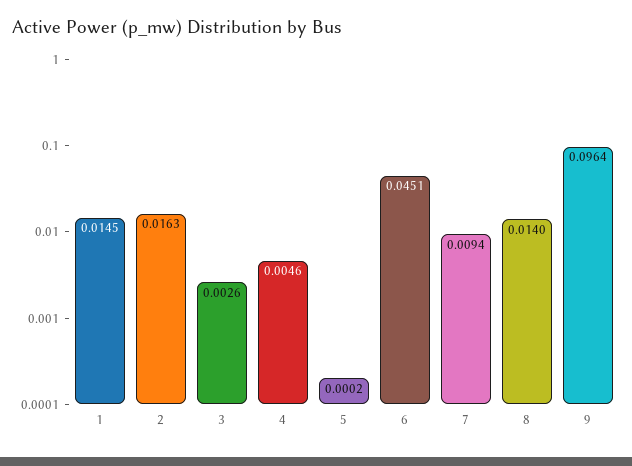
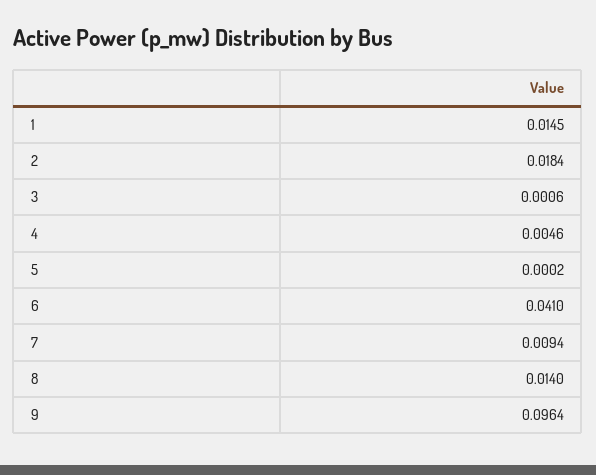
2: 0.0163 -> 0.0184
3: 0.0026 -> 0.0006
6: 0.0451 -> 0.041

